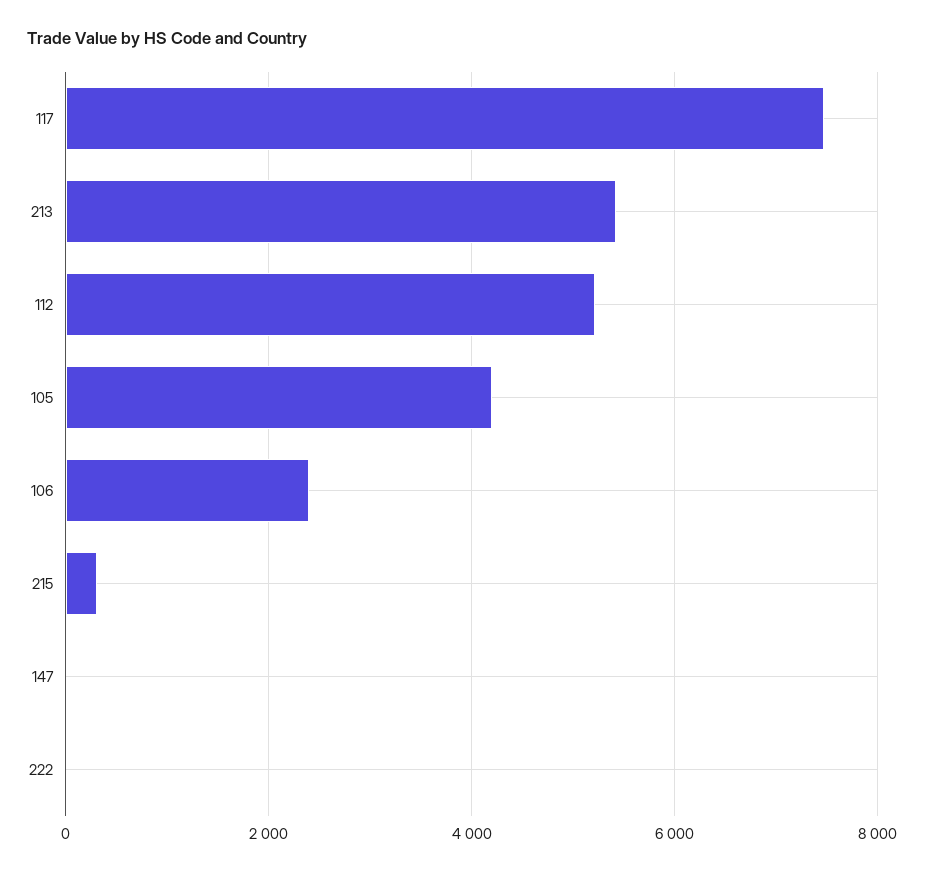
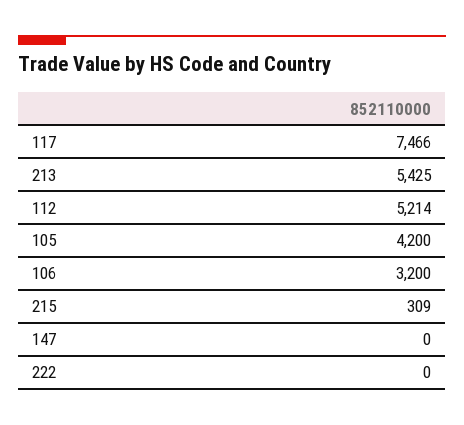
106: 2400 -> 3200

